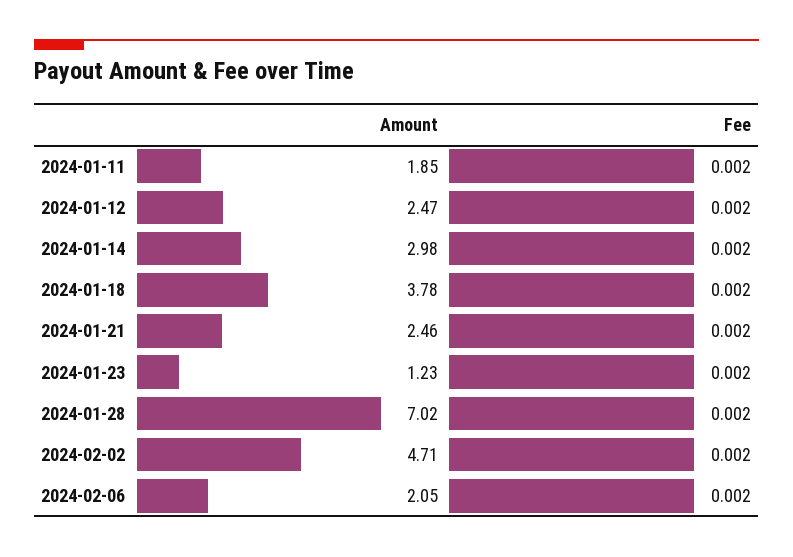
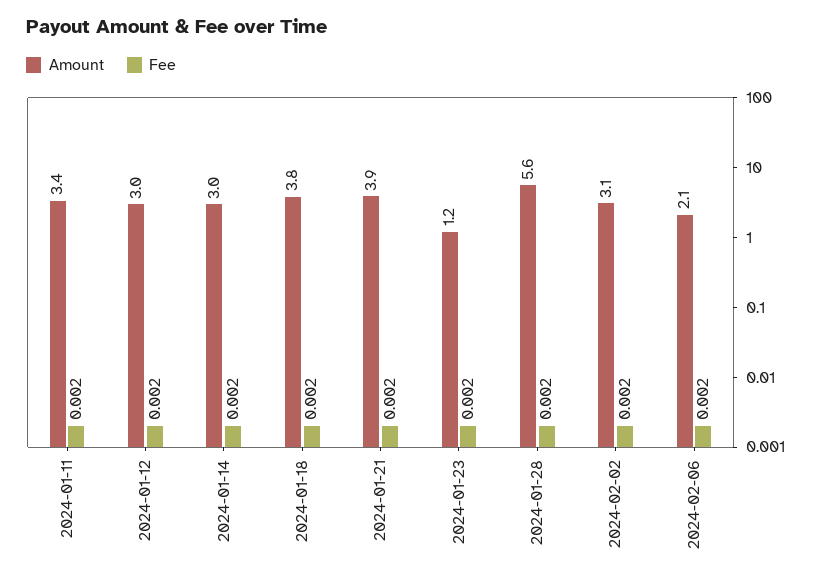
Amount, 2024-01-11: 1.85 -> 3.4
Amount, 2024-01-12: 2.47 -> 3
Amount, 2024-01-21: 2.46 -> 3.9
Amount, 2024-01-28: 7.02 -> 5.6
Amount, 2024-02-02: 4.71 -> 3.1

